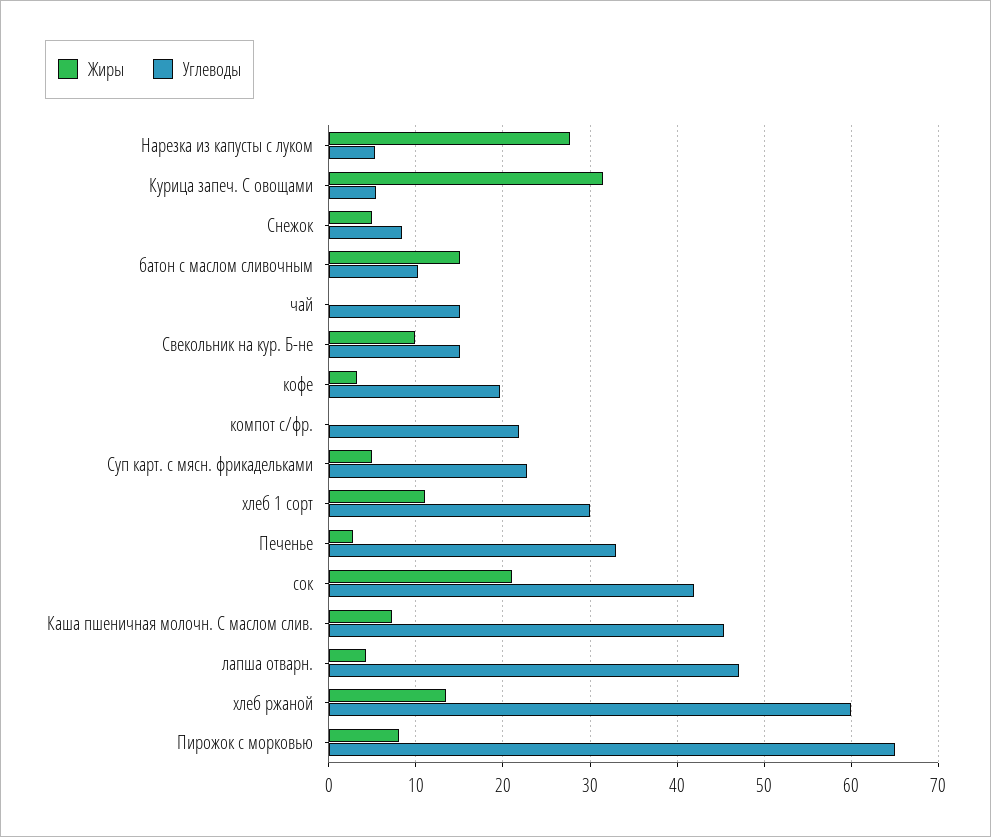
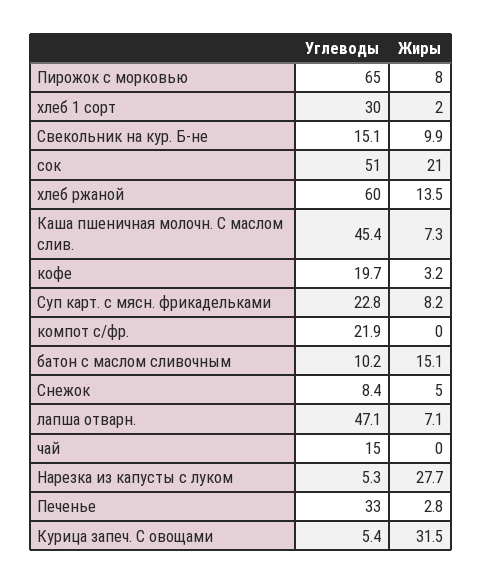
Жиры, Суп карт. с мясн. фрикадельками: 5 -> 8.2
Жиры, хлеб 1 сорт: 11 -> 2
Углеводы, сок: 42 -> 51
Жиры, лапша отварн.: 4 -> 7.1

